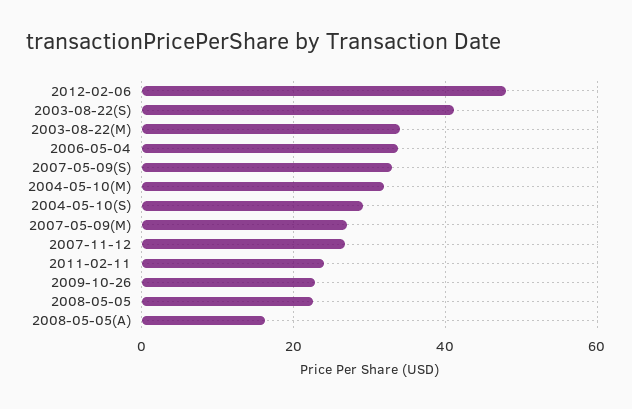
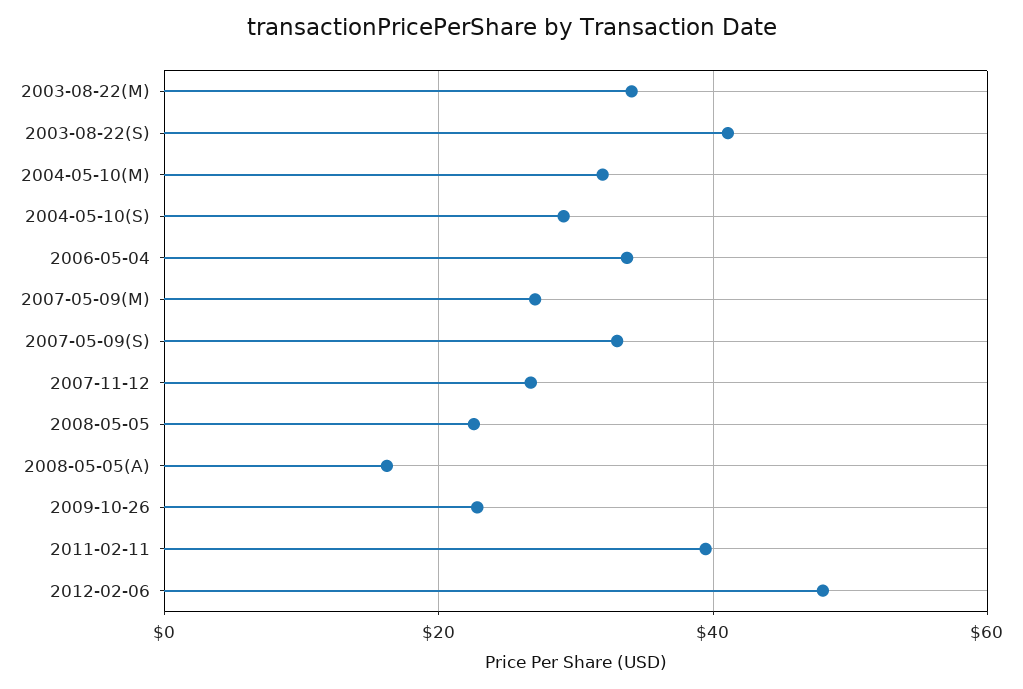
2011-02-11: 24 -> 40

